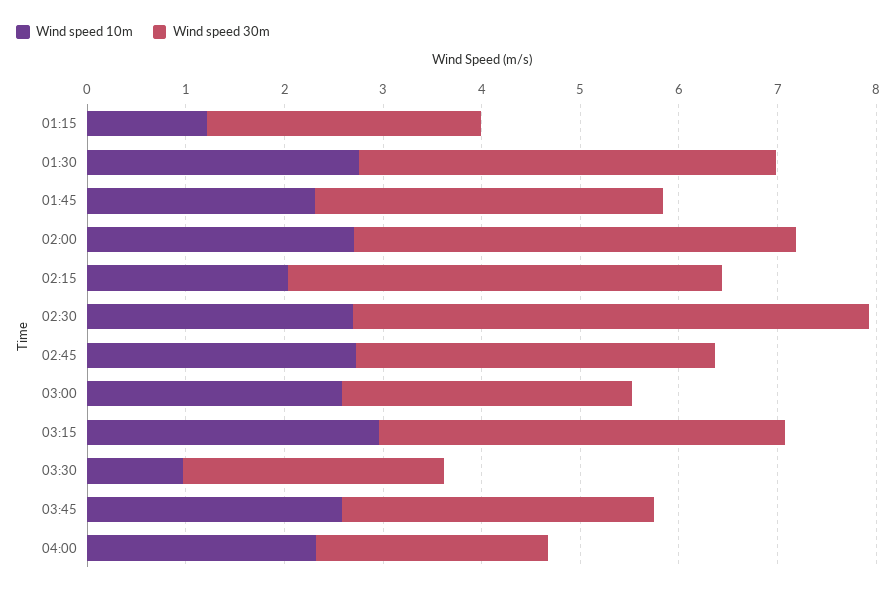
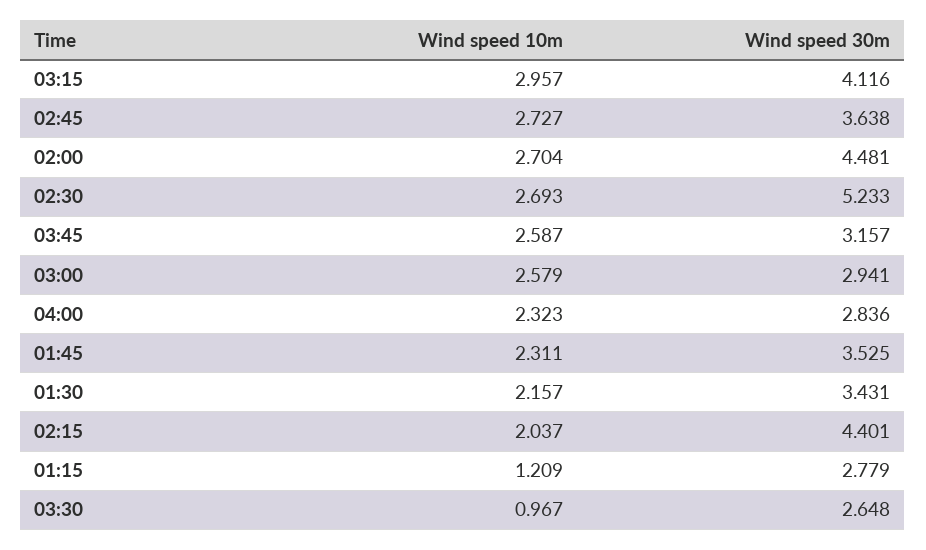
Wind speed 10m, 01:30: 2.8 -> 2.157
Wind speed 30m, 01:30: 4.2 -> 3.431
Wind speed 30m, 04:00: 2.4 -> 2.836

